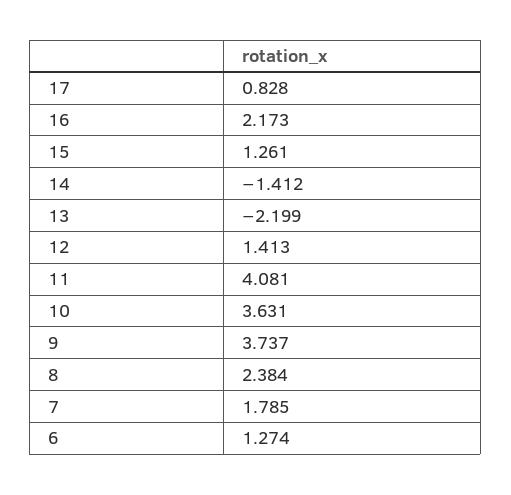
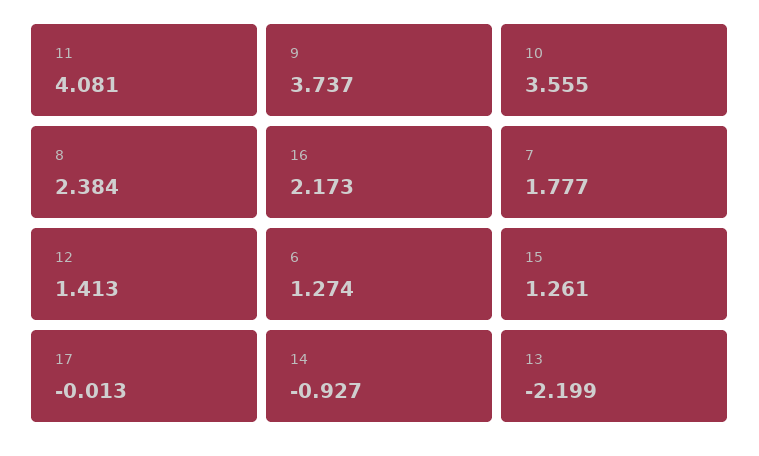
17: 0.828 -> -0.013
14: -1.412 -> -0.927
10: 3.631 -> 3.555
7: 1.785 -> 1.777

